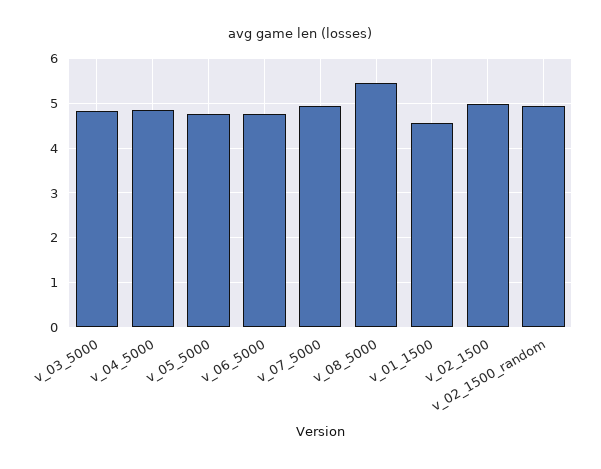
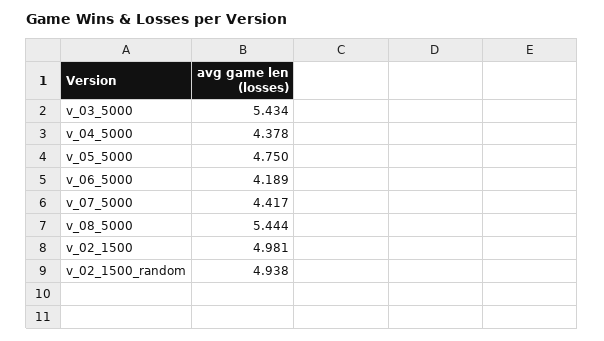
v_03_5000: 4.8 -> 5.434
v_04_5000: 4.8 -> 4.378
v_06_5000: 4.8 -> 4.189
v_07_5000: 5 -> 4.417
v_01_1500: 4.6 -> none

